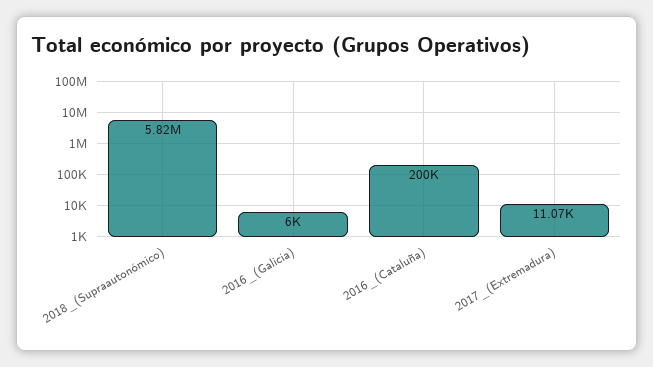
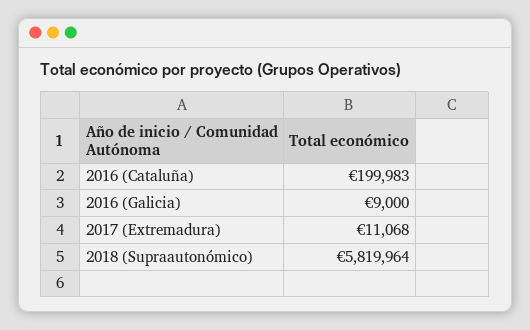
2016_(Galicia): 6000 -> 9000

